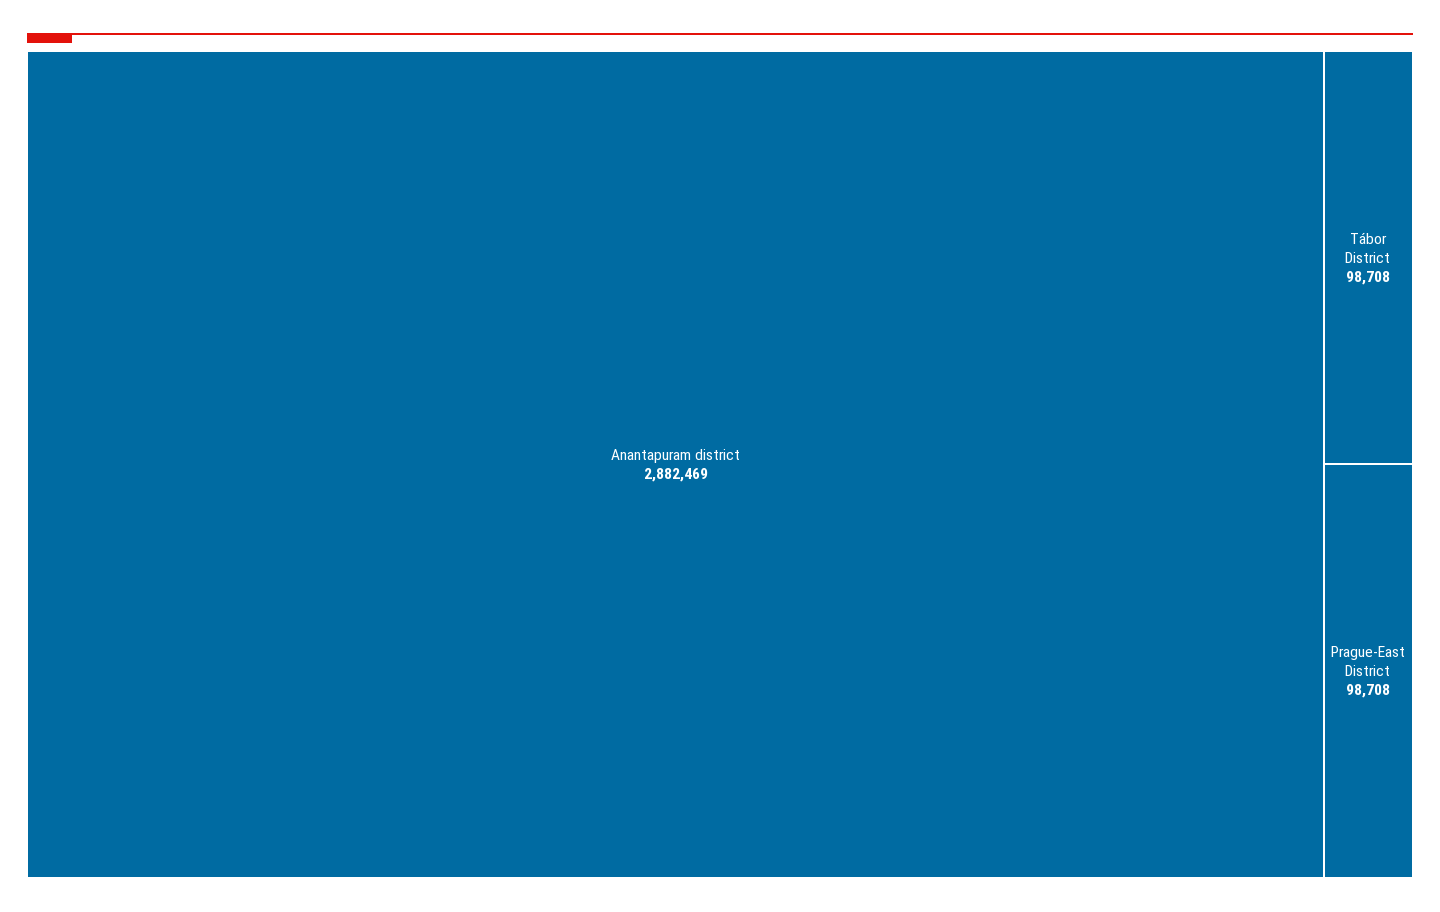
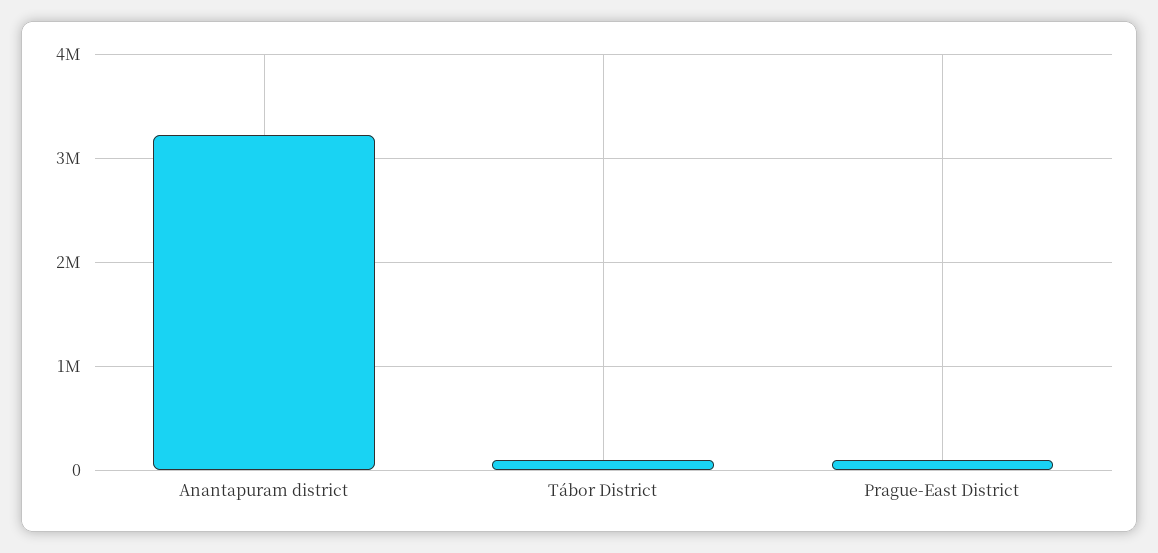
Anantapuram district: 2882469 -> 3200000

